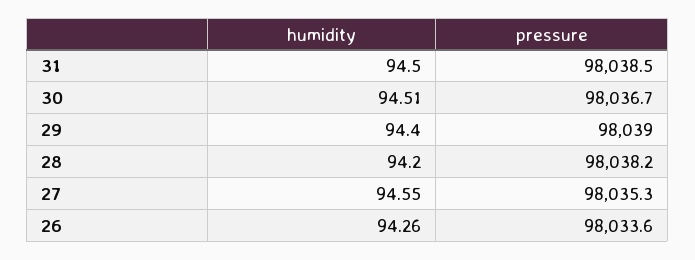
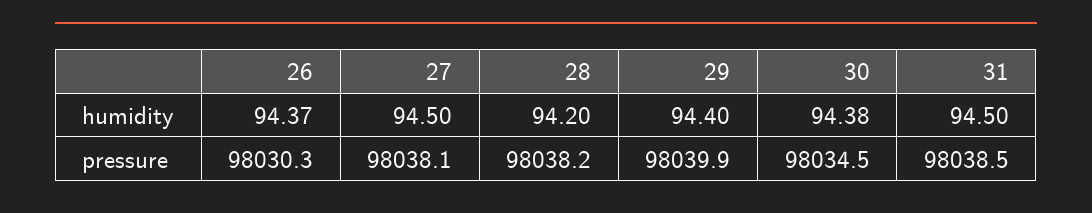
humidity, 30: 94.51 -> 94.38
pressure, 30: 98036.7 -> 98034.5
pressure, 29: 98039 -> 98039.9
humidity, 27: 94.55 -> 94.5
pressure, 27: 98035.3 -> 98038.1
humidity, 26: 94.26 -> 94.37
pressure, 26: 98033.6 -> 98030.3

